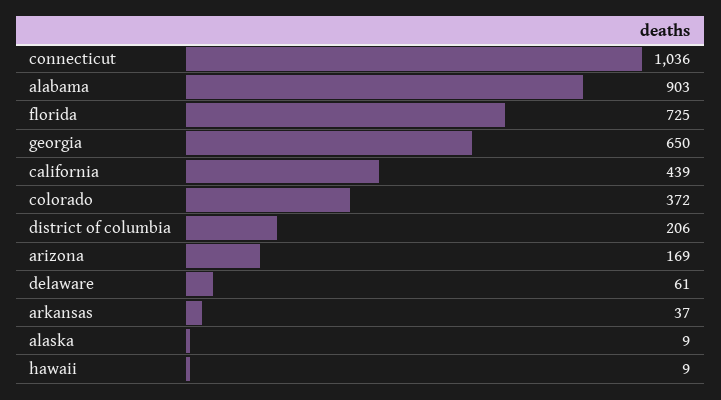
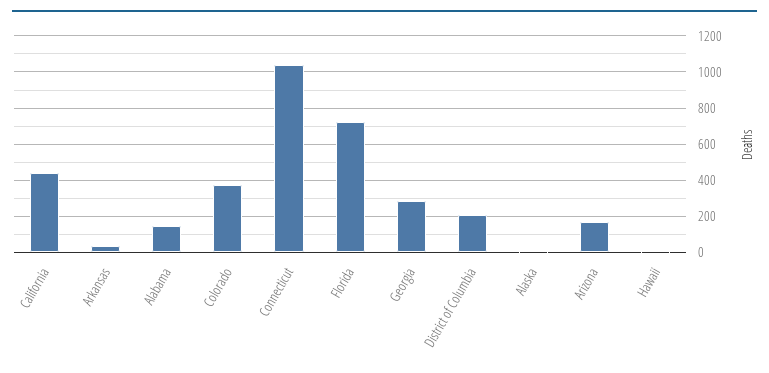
alabama: 903 -> 150
georgia: 650 -> 300
delaware: 61 -> none

